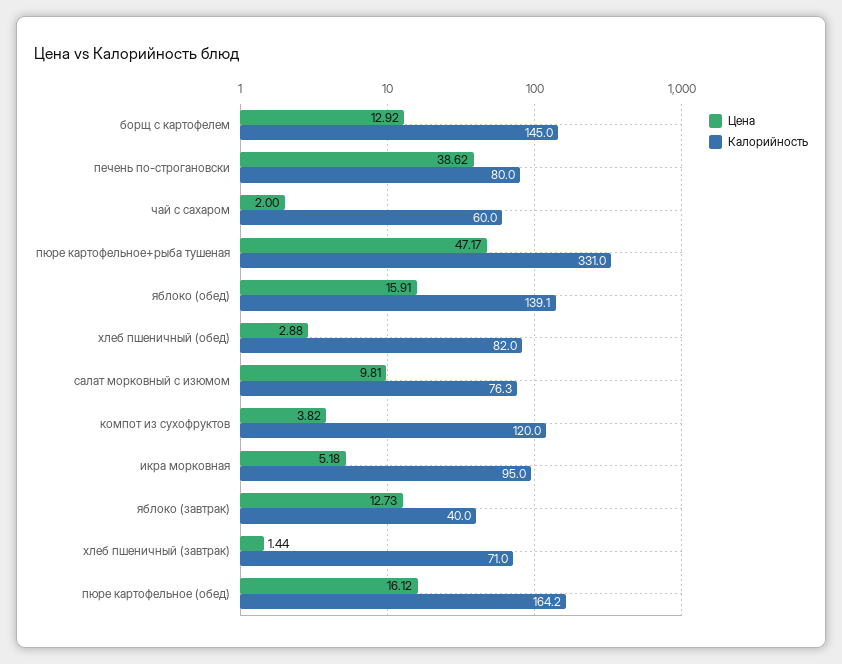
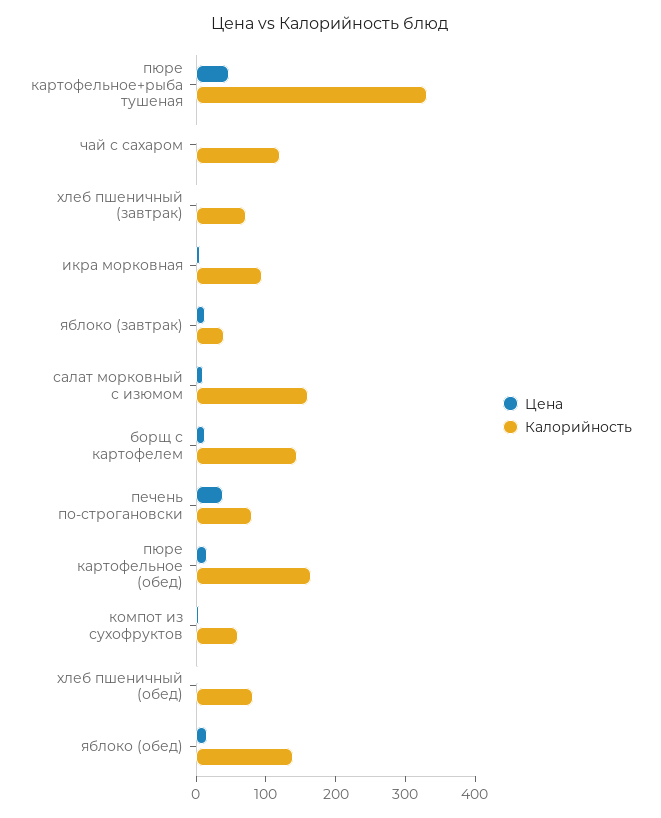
Калорийность, чай с сахаром: 60 -> 120
Калорийность, салат морковный с изюмом: 76.3 -> 160
Калорийность, компот из сухофруктов: 120 -> 60

